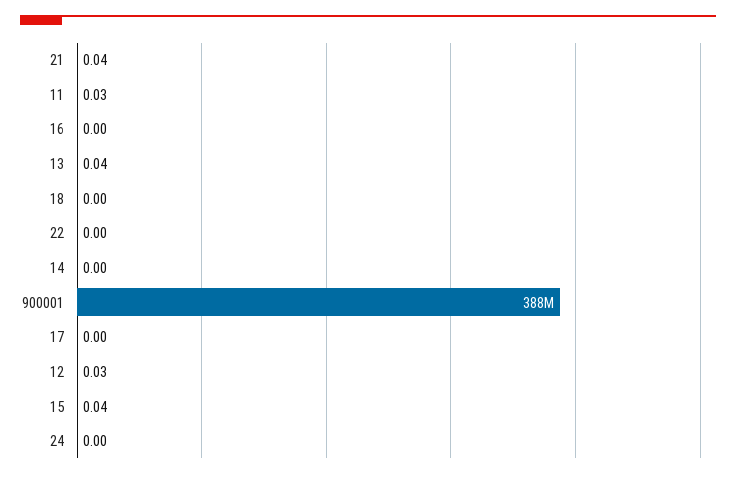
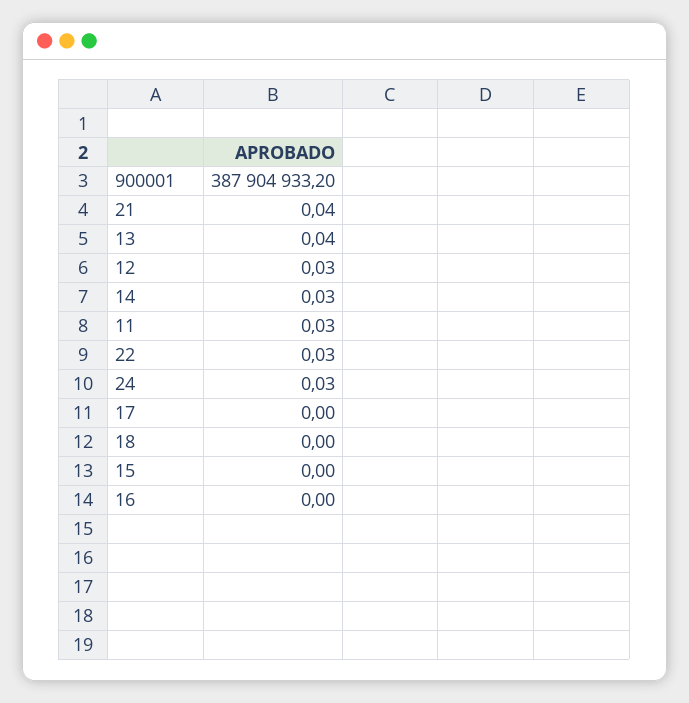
22: 0 -> 0.03
14: 0 -> 0.03
15: 0.04 -> 0
24: 0 -> 0.03

